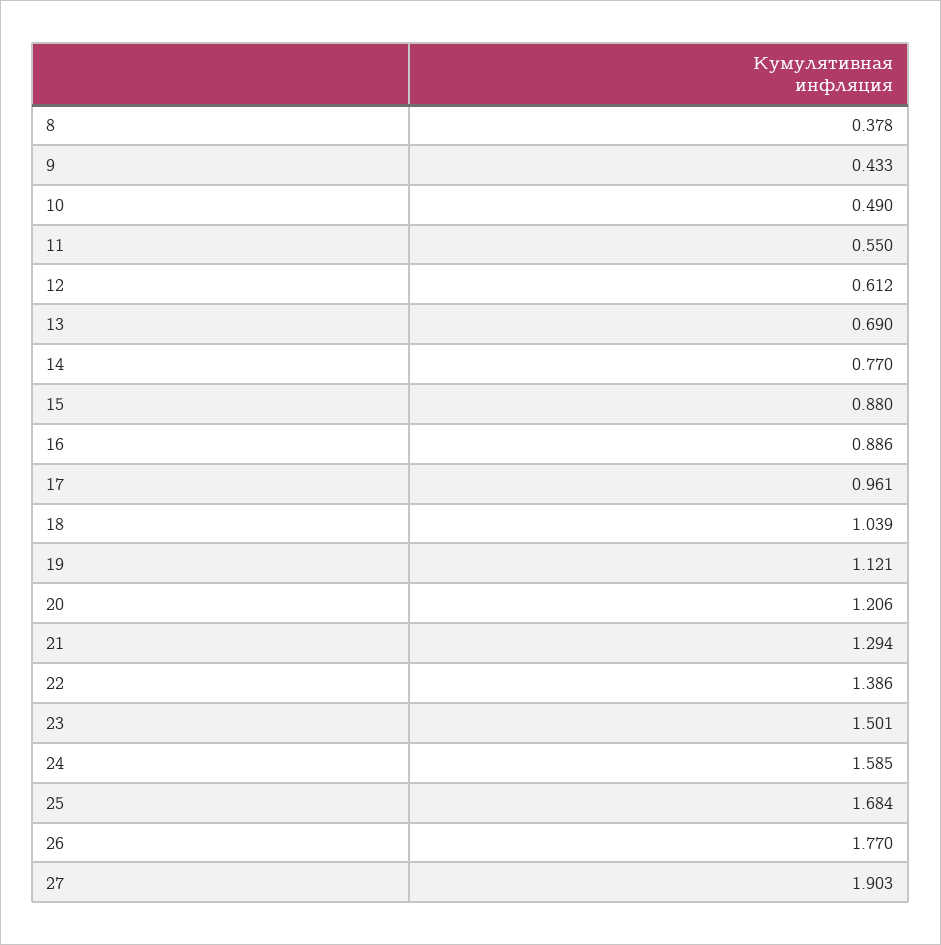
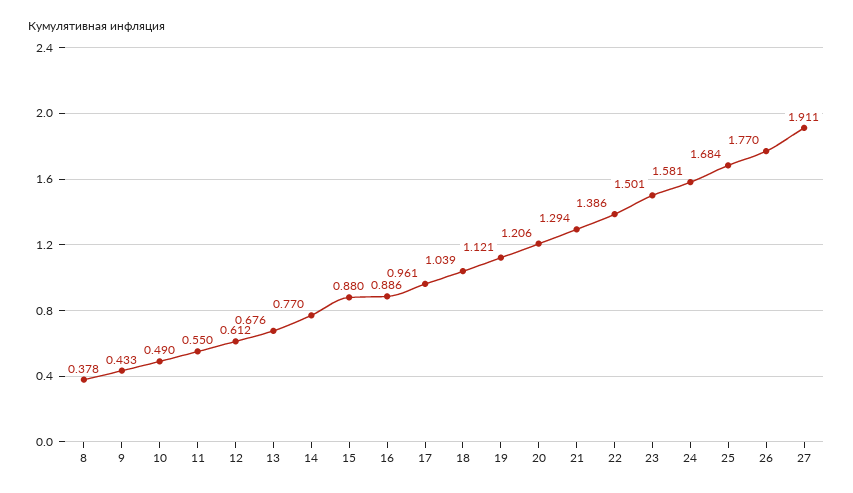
13: 0.69 -> 0.676
24: 1.585 -> 1.581
27: 1.903 -> 1.911

